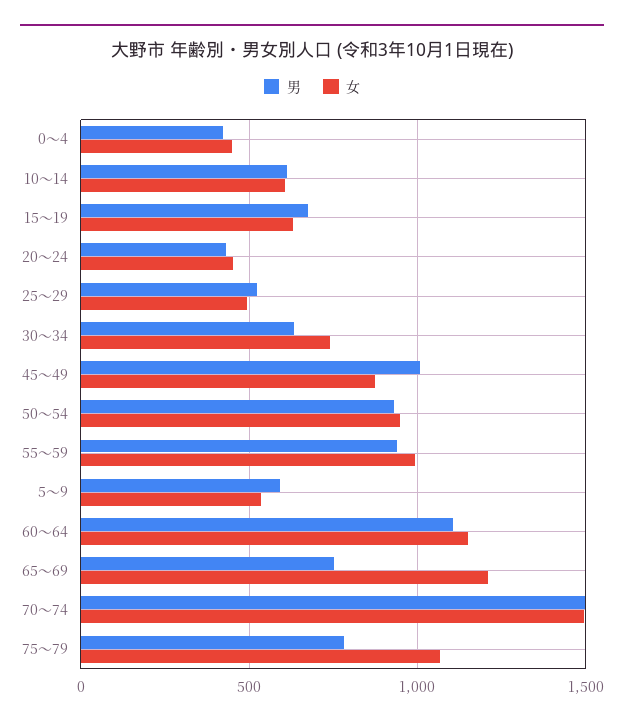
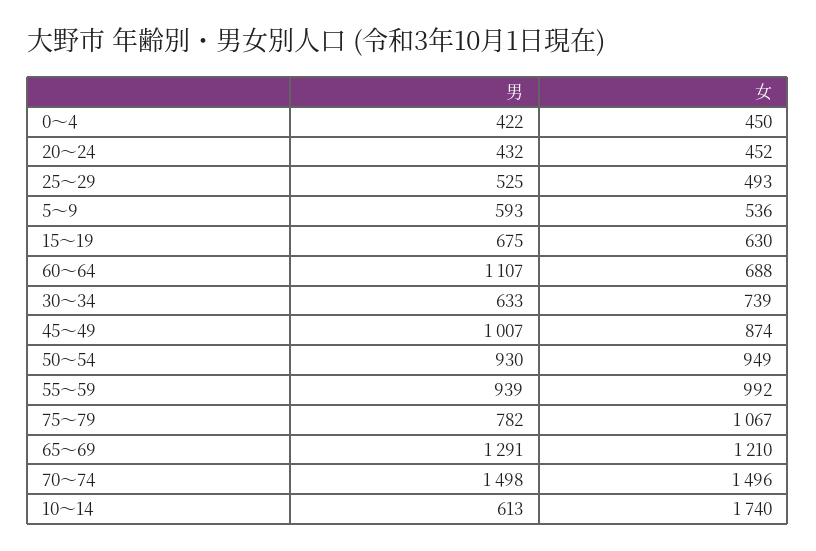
女, 10～14: 600 -> 1740
女, 60～64: 1150 -> 688
男, 65～69: 750 -> 1291

